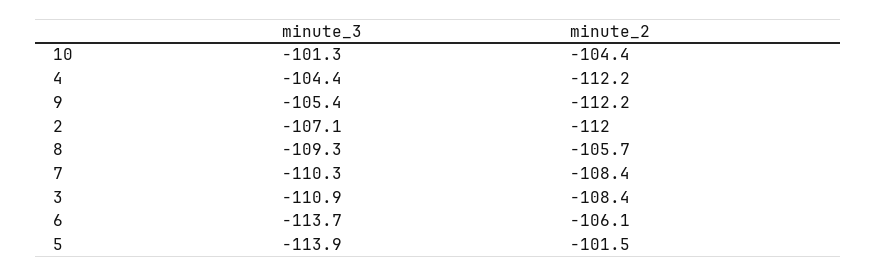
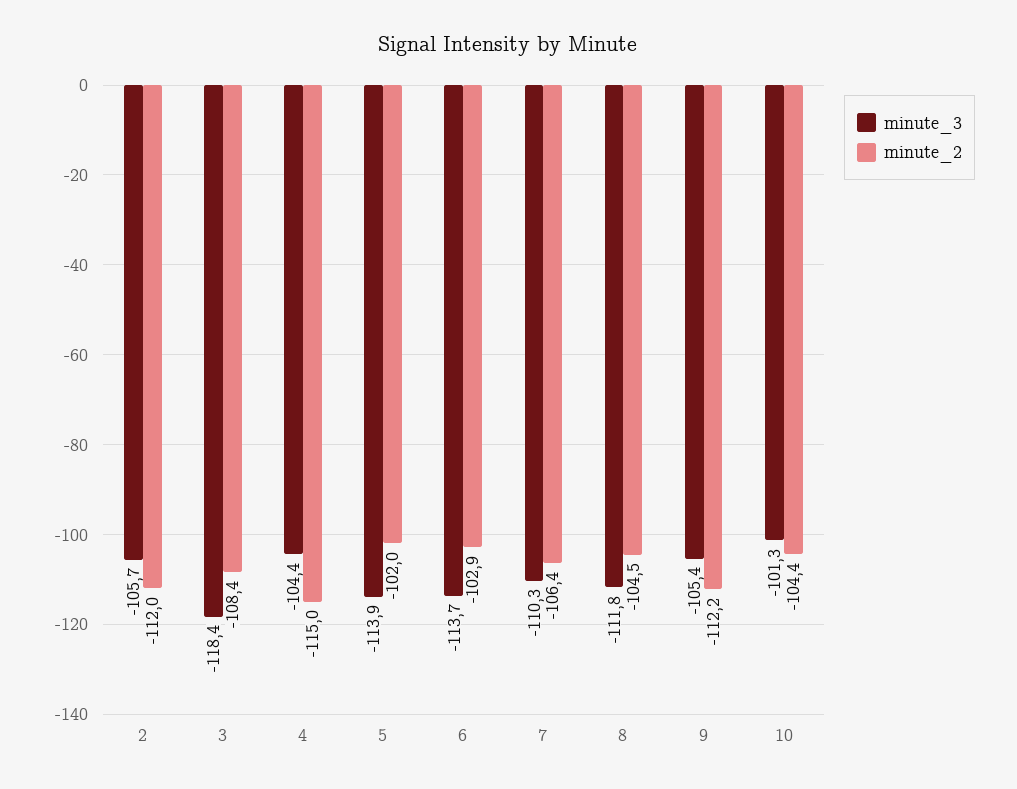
minute_2, 4: -112.2 -> -115
minute_3, 2: -107.1 -> -105.7
minute_3, 8: -109.3 -> -111.8
minute_2, 8: -105.7 -> -104.5
minute_2, 7: -108.4 -> -106.4
minute_3, 3: -110.9 -> -118.4
minute_2, 6: -106.1 -> -102.9
minute_2, 5: -101.5 -> -102

